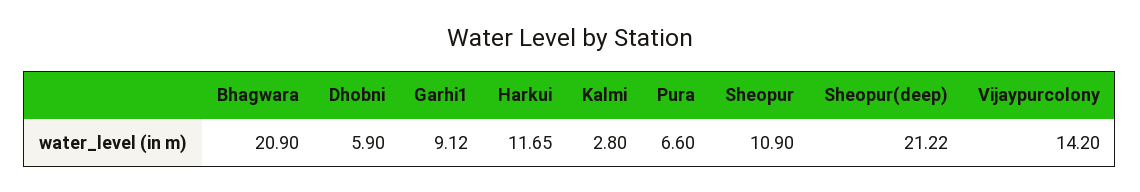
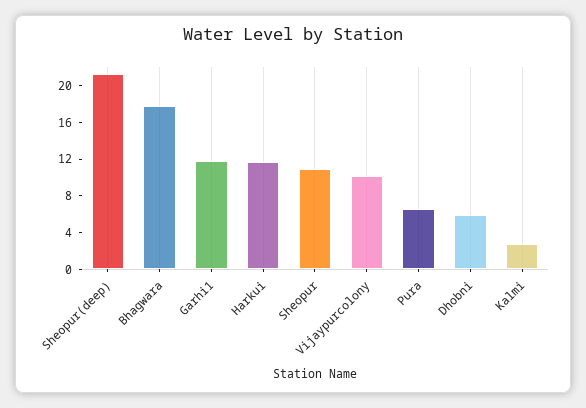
Bhagwara: 20.9 -> 18
Garhi1: 9.12 -> 12
Vijaypurcolony: 14.2 -> 10

